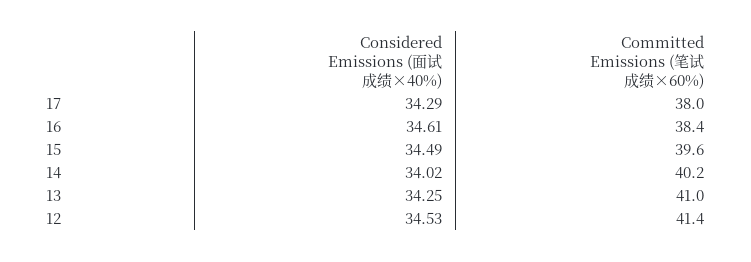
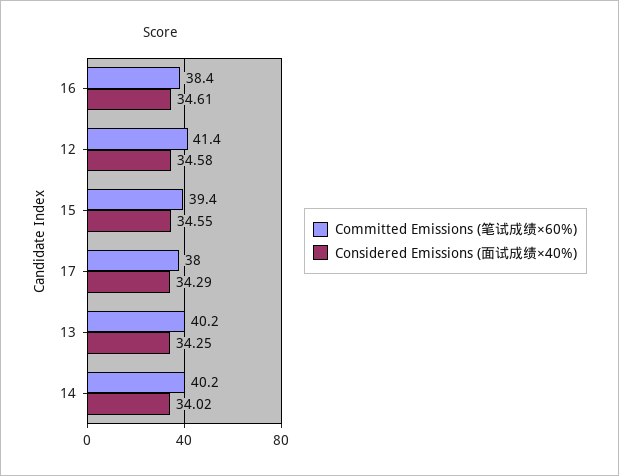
Considered Emissions (面试成绩×40%), 15: 34.49 -> 34.55
Committed Emissions (笔试成绩×60%), 15: 39.6 -> 39.4
Committed Emissions (笔试成绩×60%), 13: 41 -> 40.2
Considered Emissions (面试成绩×40%), 12: 34.53 -> 34.58

